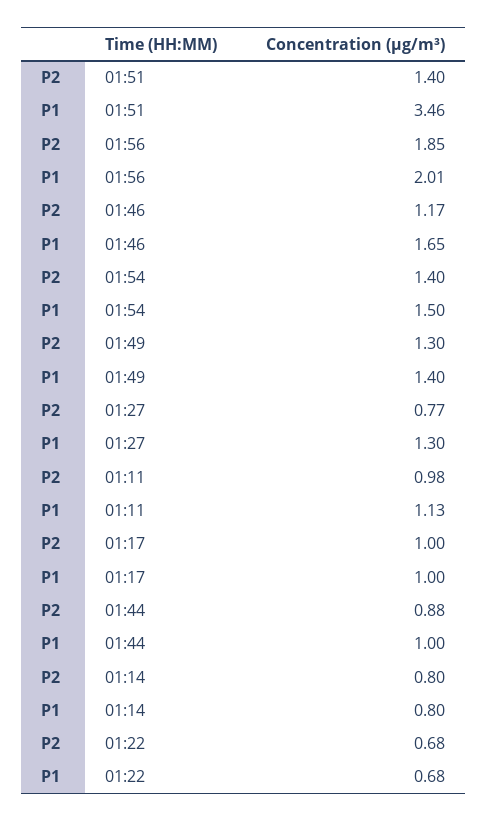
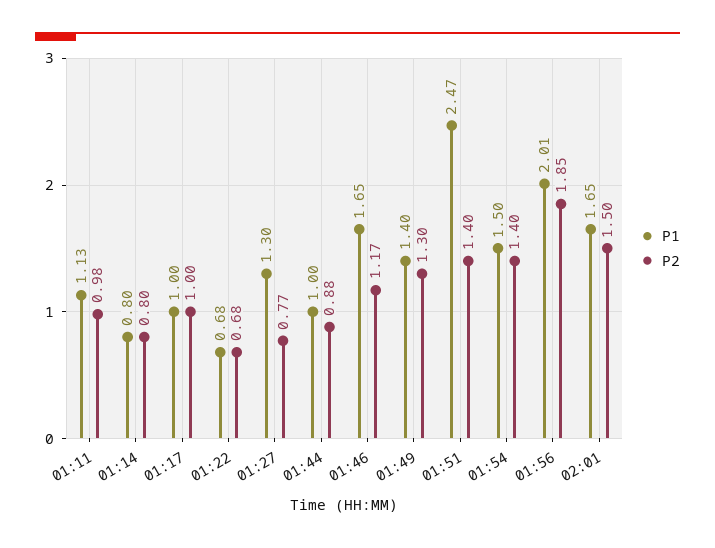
P1, 01:51: 3.46 -> 2.47
P1, 02:01: none -> 1.65
P2, 02:01: none -> 1.5

